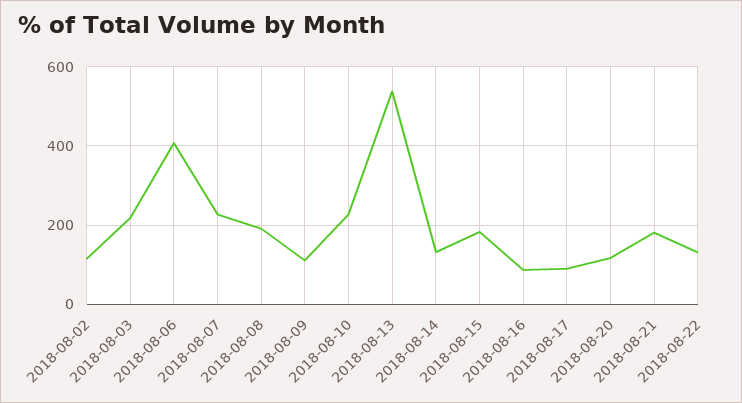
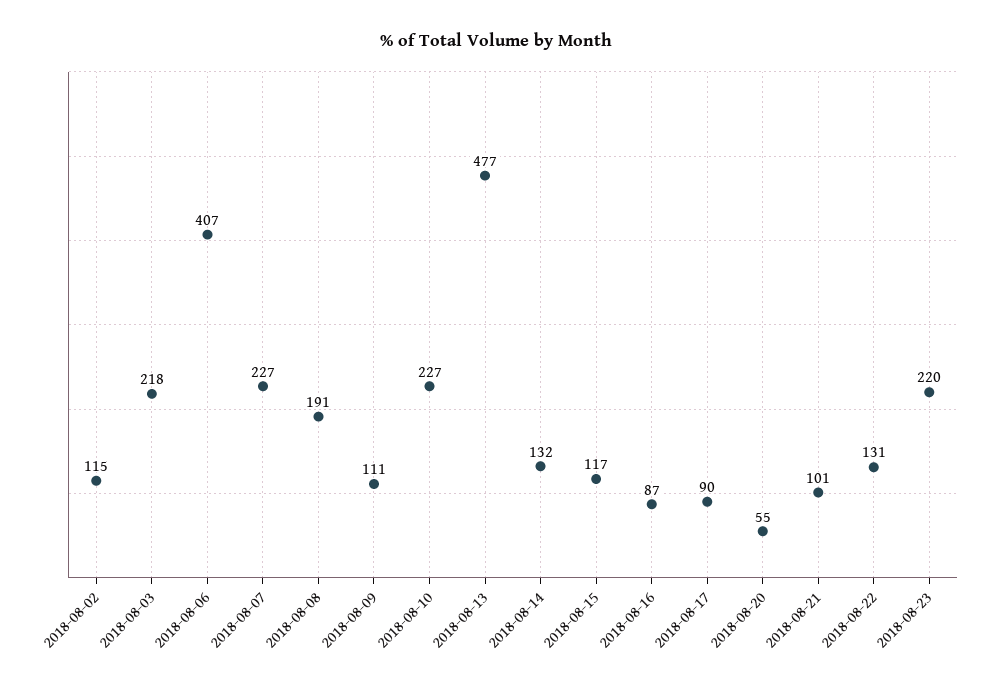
2018-08-13: 540 -> 477
2018-08-15: 180 -> 117
2018-08-20: 120 -> 55
2018-08-21: 180 -> 101
2018-08-23: none -> 220

